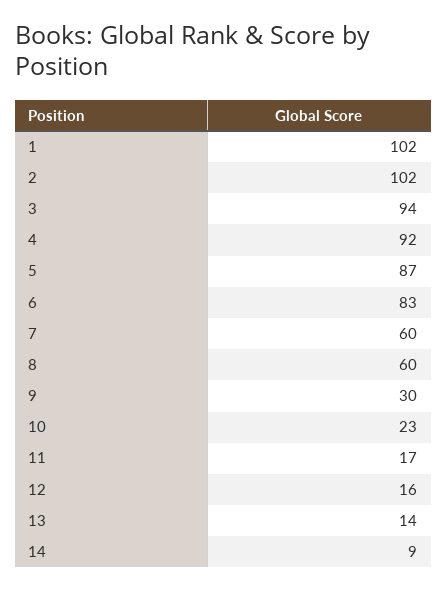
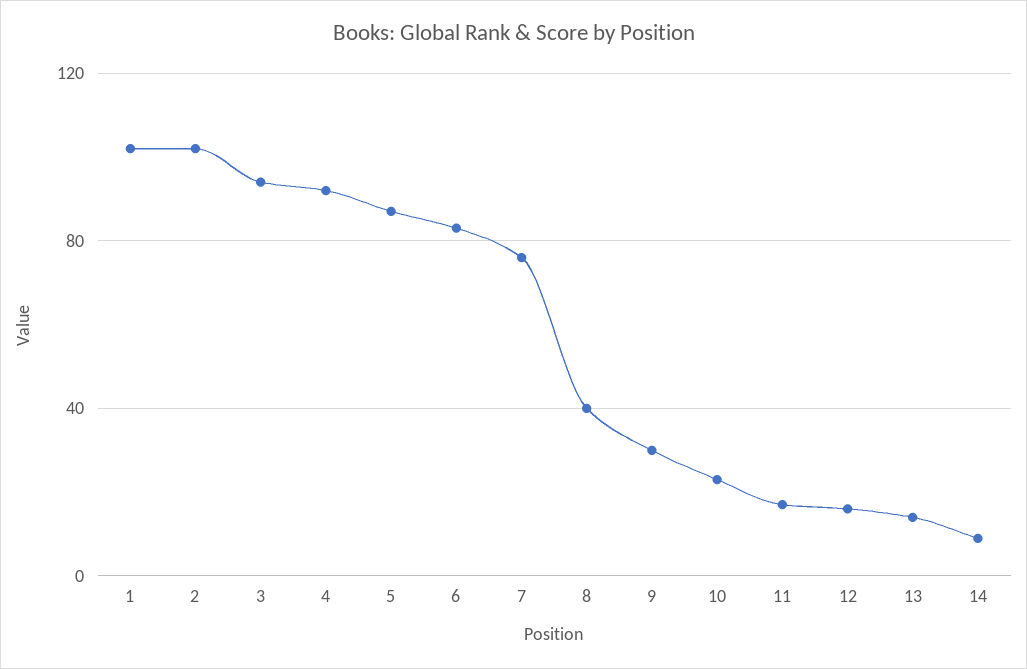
7: 60 -> 75
8: 60 -> 40

